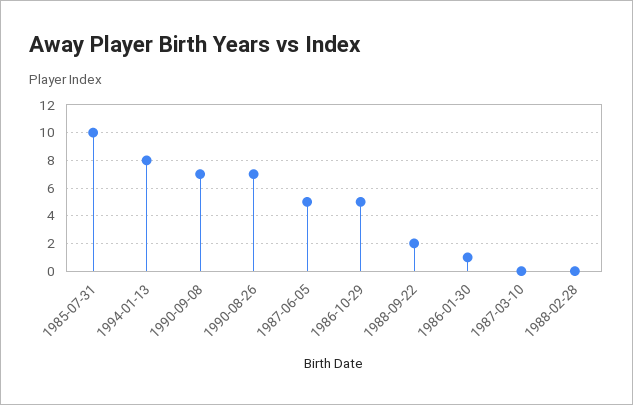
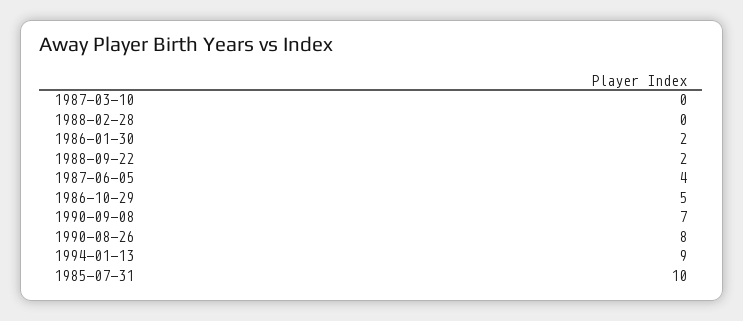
1994-01-13: 8 -> 9
1990-08-26: 7 -> 8
1987-06-05: 5 -> 4
1986-01-30: 1 -> 2

